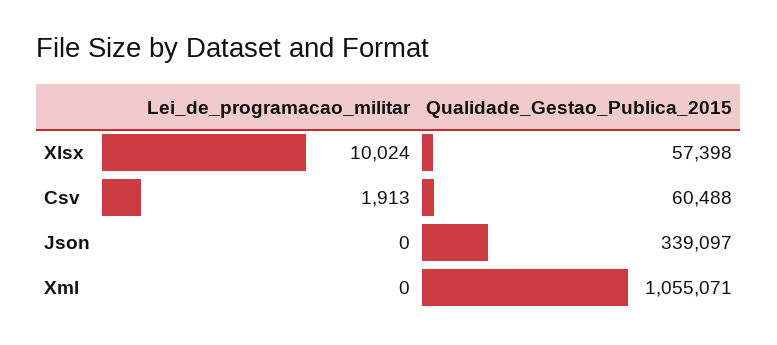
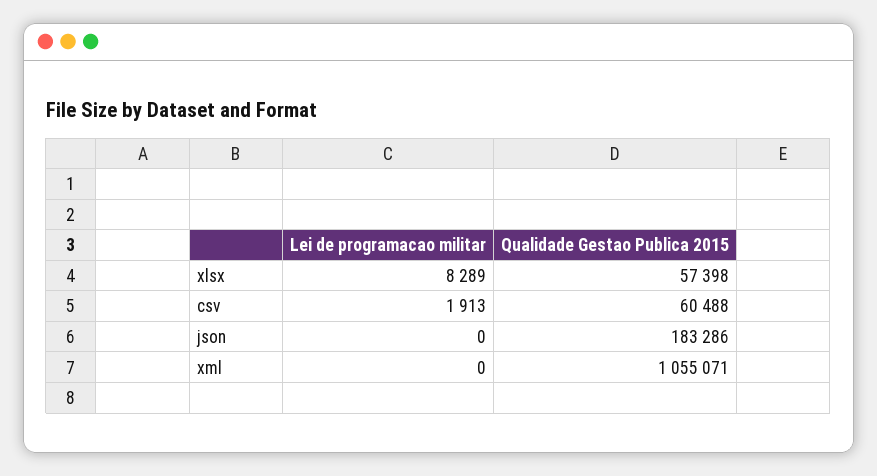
Lei_de_programacao_militar, Xlsx: 10024 -> 8289
Qualidade_Gestao_Publica_2015, Json: 339097 -> 183286

